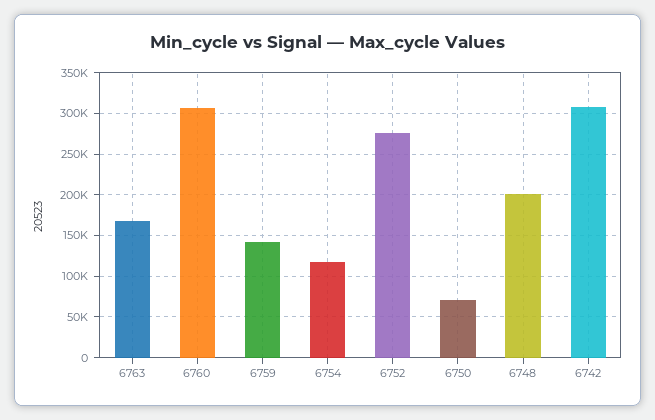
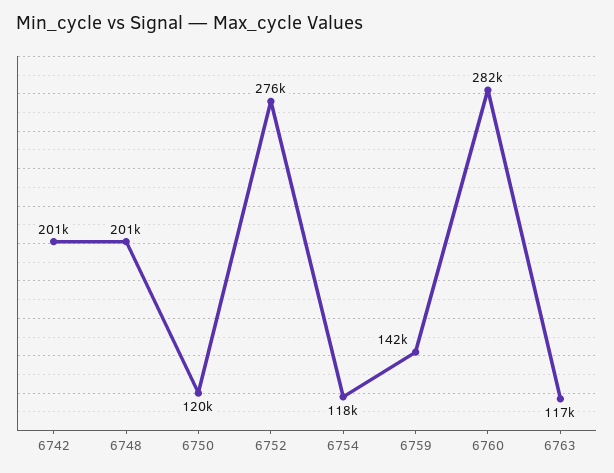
6763: 170000 -> 117000
6760: 310000 -> 282000
6750: 70000 -> 120000
6742: 310000 -> 201000

